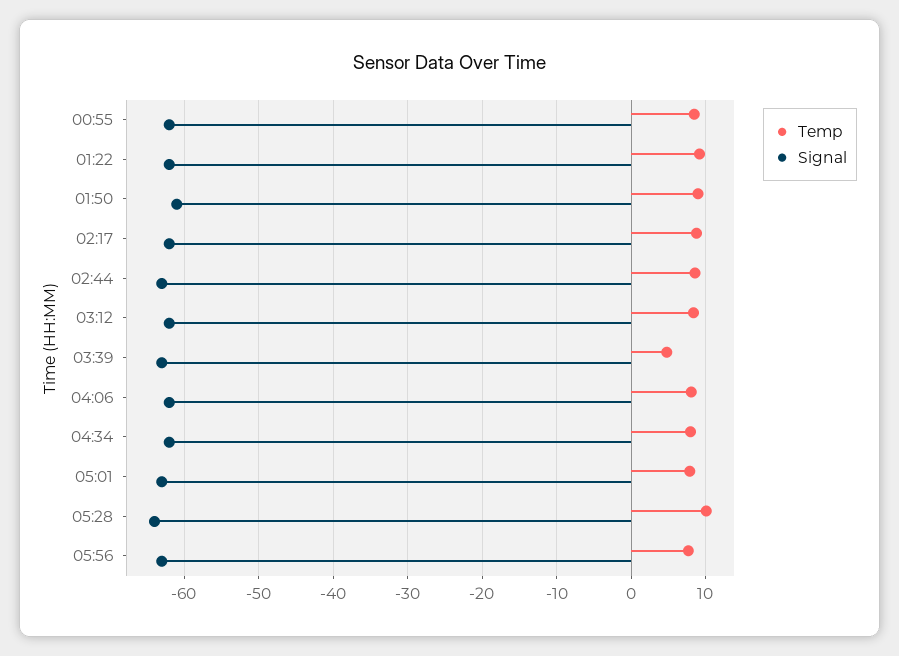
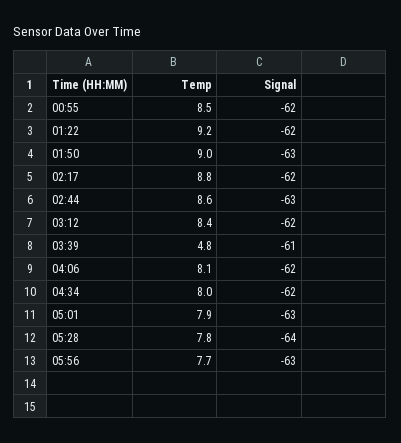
Signal, 01:50: -61 -> -63
Signal, 03:39: -63 -> -61
Temp, 05:28: 10 -> 7.8

